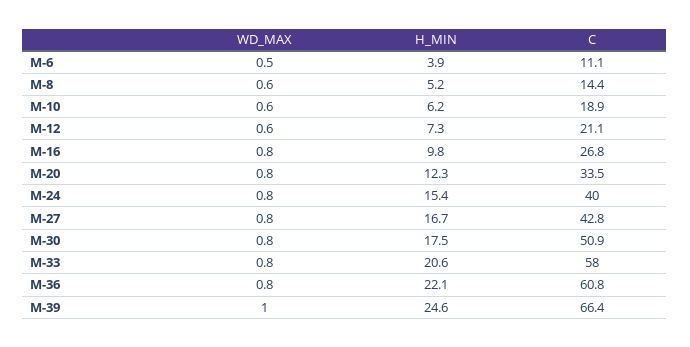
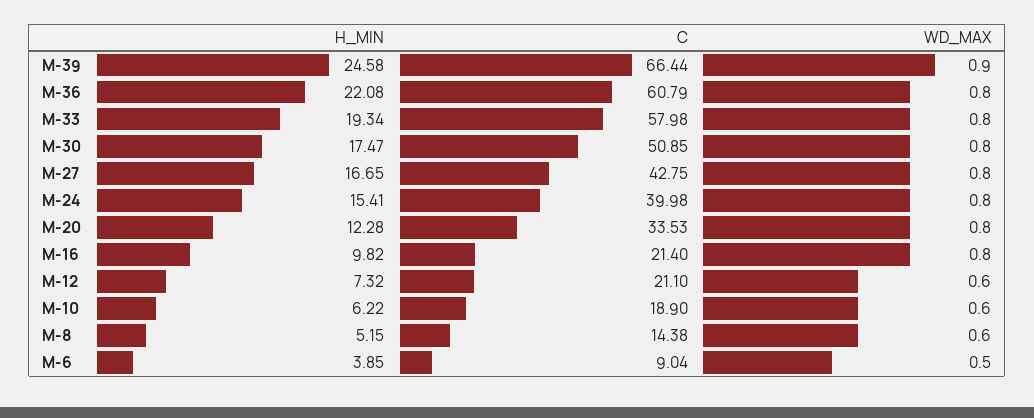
C, M-6: 11.1 -> 9.04
C, M-16: 26.8 -> 21.4
H_MIN, M-33: 20.6 -> 19.34
WD_MAX, M-39: 1 -> 0.9

